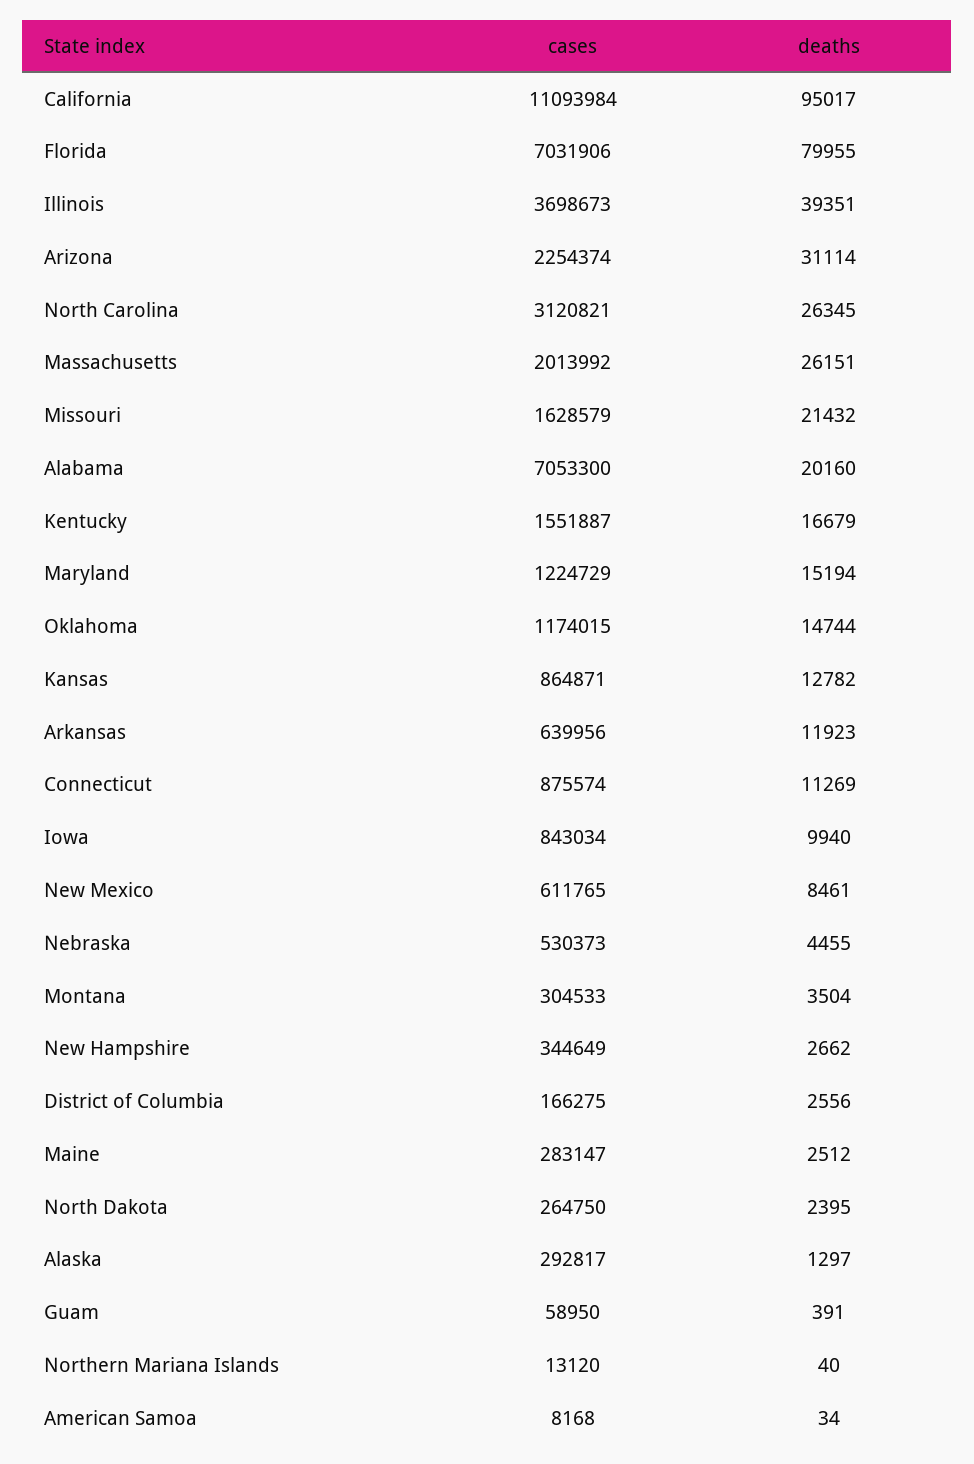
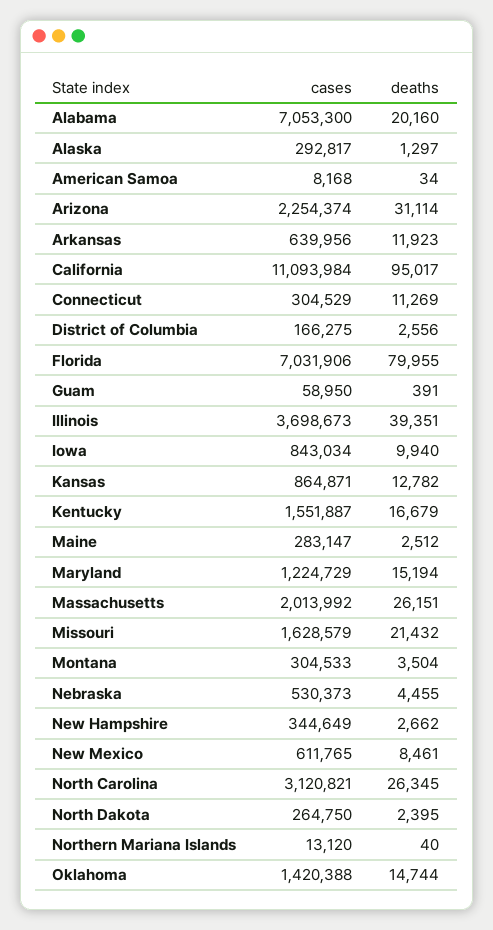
cases, Oklahoma: 1174015 -> 1420388
cases, Connecticut: 875574 -> 304529

